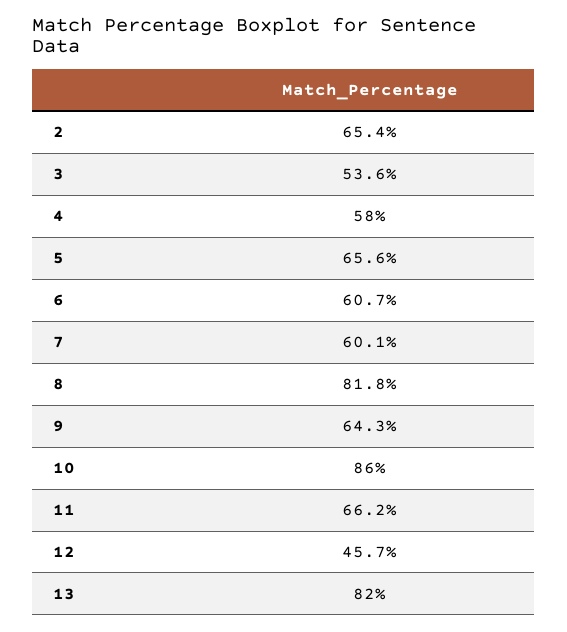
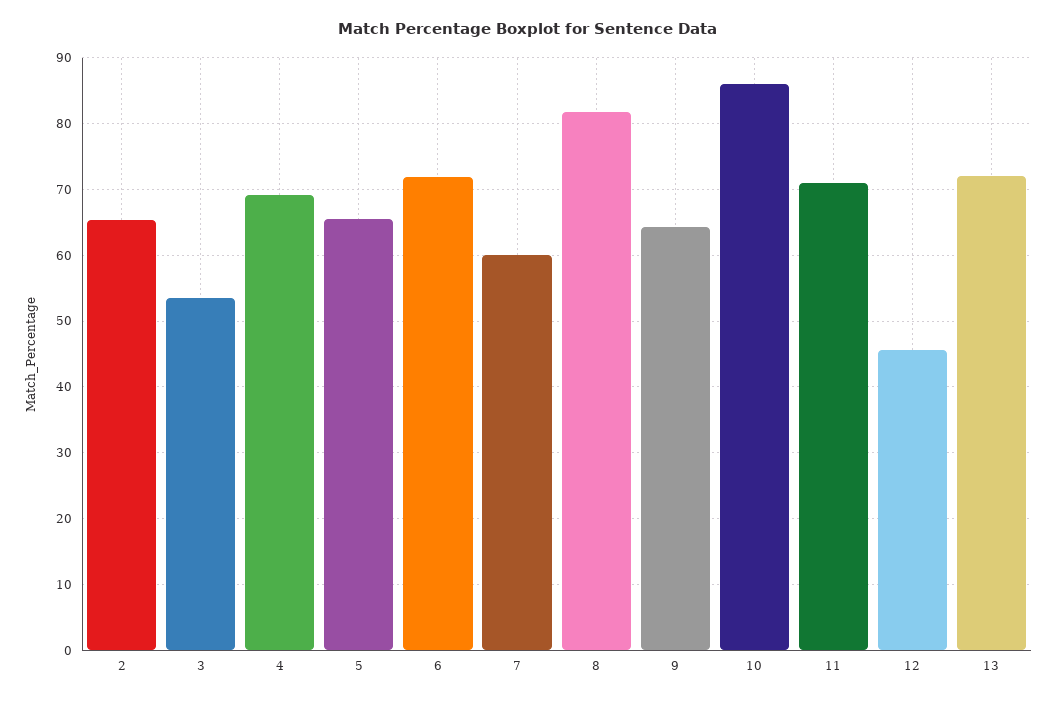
4: 58 -> 69
6: 60.7 -> 72
11: 66.2 -> 71
13: 82 -> 72

